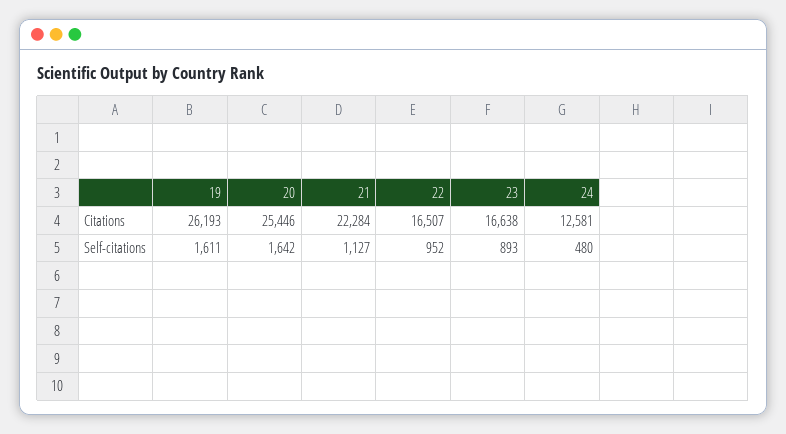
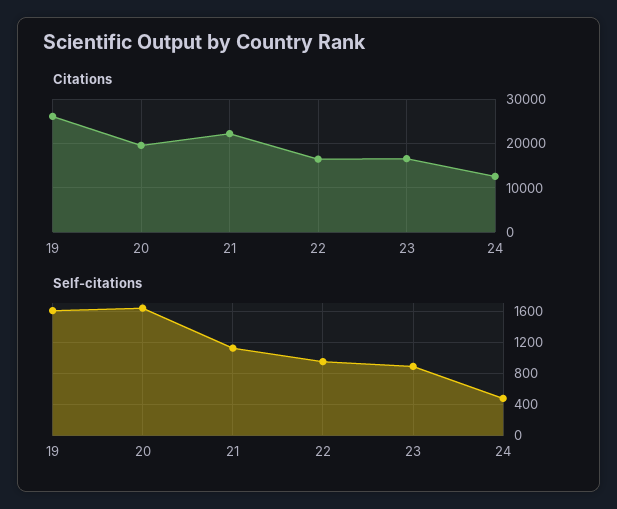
Citations, 20: 25446 -> 20000

